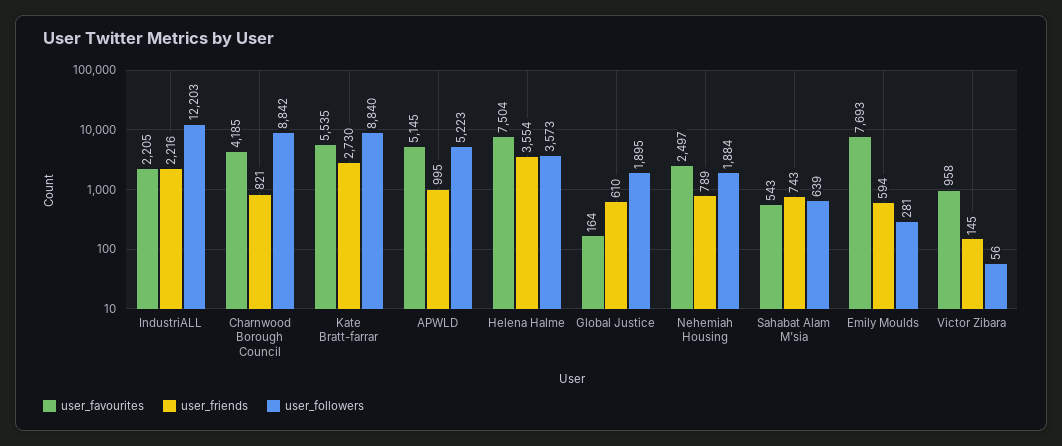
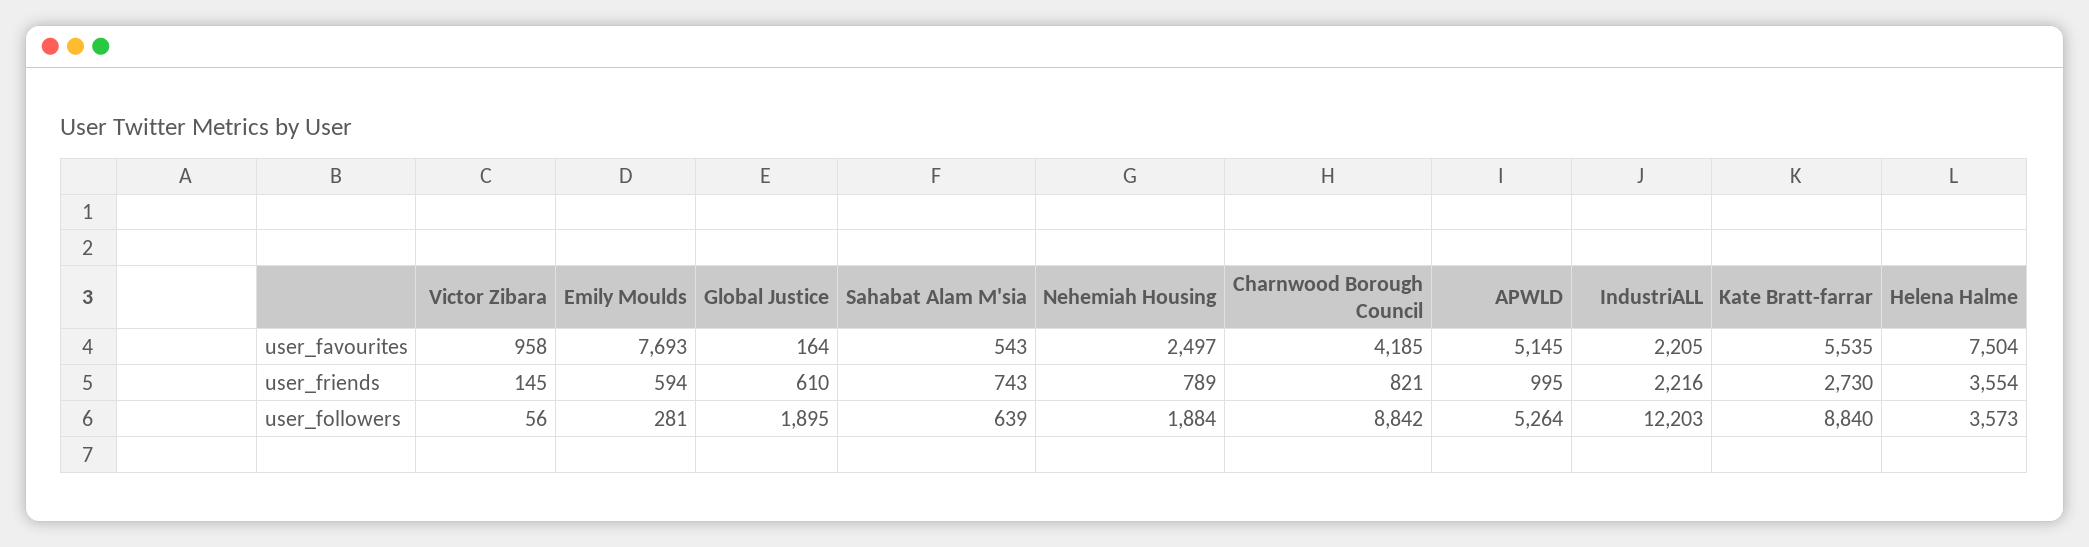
user_followers, APWLD: 5223 -> 5264

